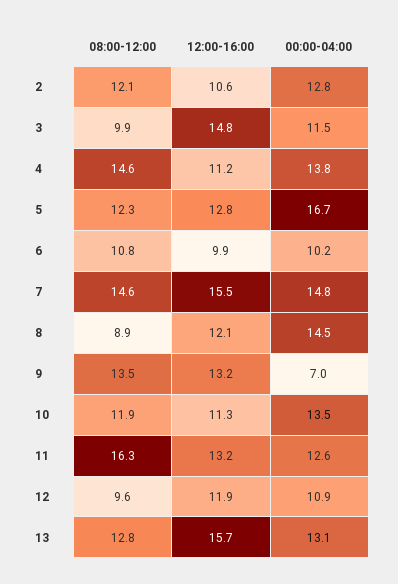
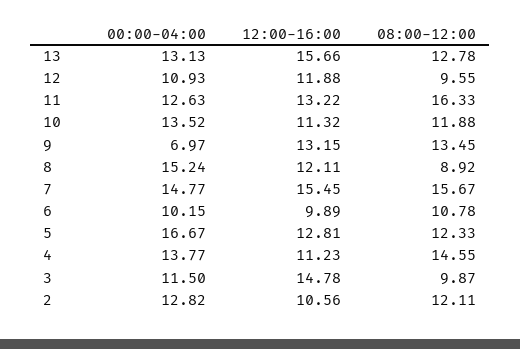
08:00-12:00, 7: 14.6 -> 15.67
00:00-04:00, 8: 14.5 -> 15.24

